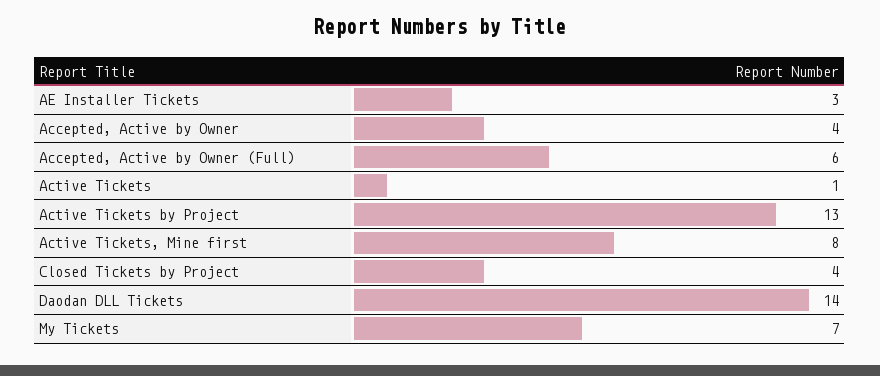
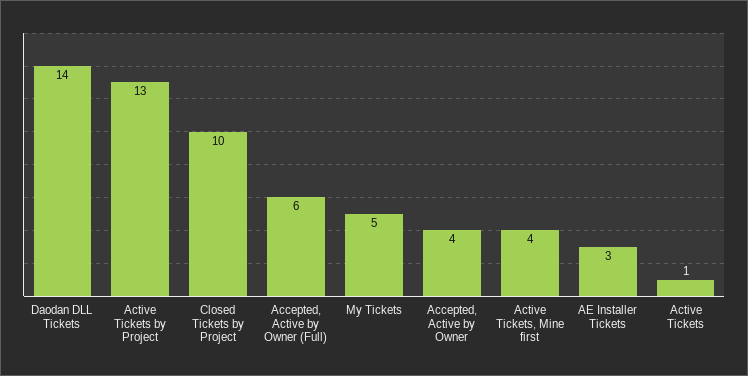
Active Tickets, Mine first: 8 -> 4
Closed Tickets by Project: 4 -> 10
My Tickets: 7 -> 5

